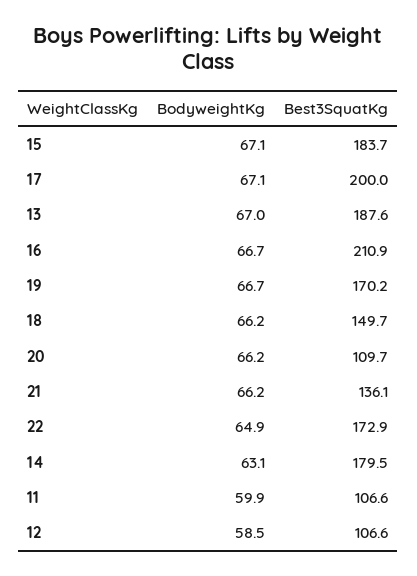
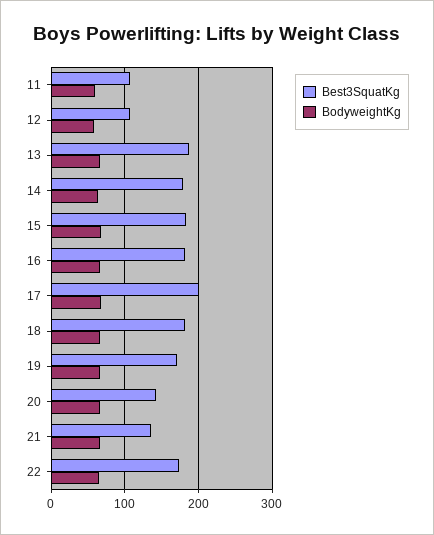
Best3SquatKg, 16: 210.9 -> 180
Best3SquatKg, 18: 149.7 -> 180
Best3SquatKg, 20: 109.7 -> 140

